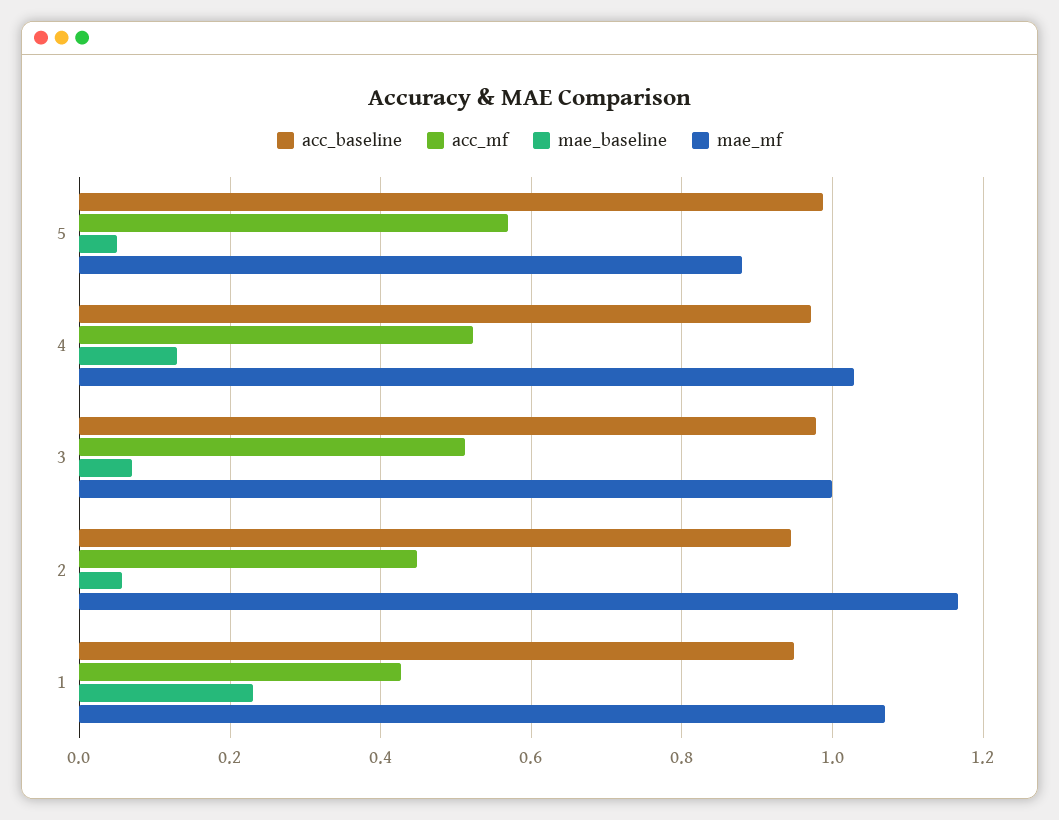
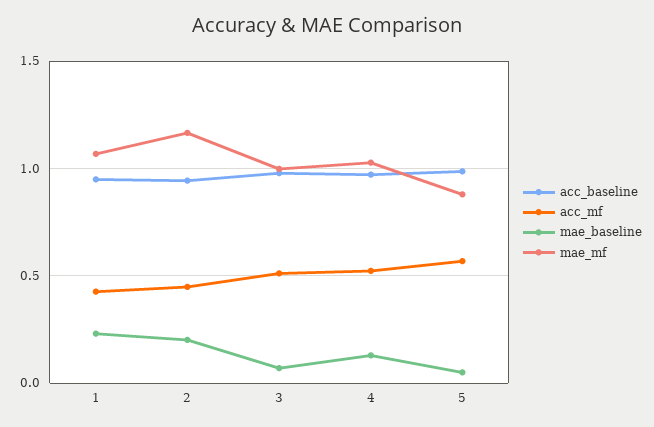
mae_baseline, 2: 0.06 -> 0.2

